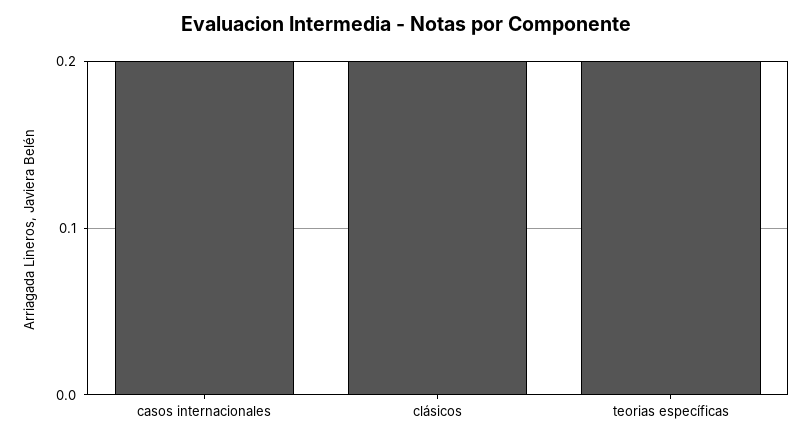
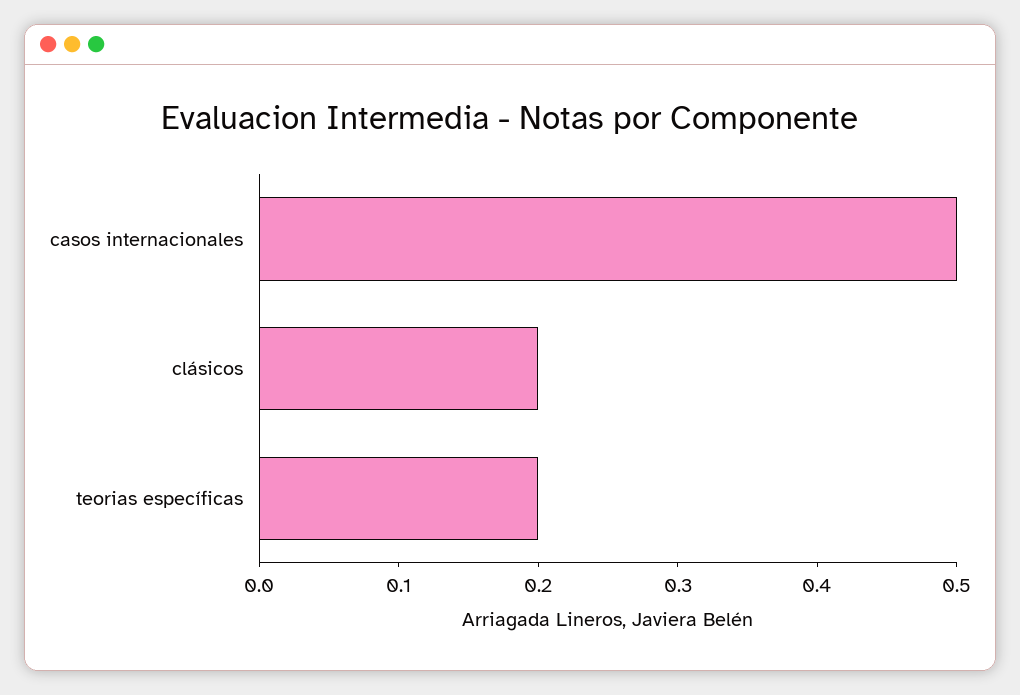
casos internacionales: 0.2 -> 0.5

